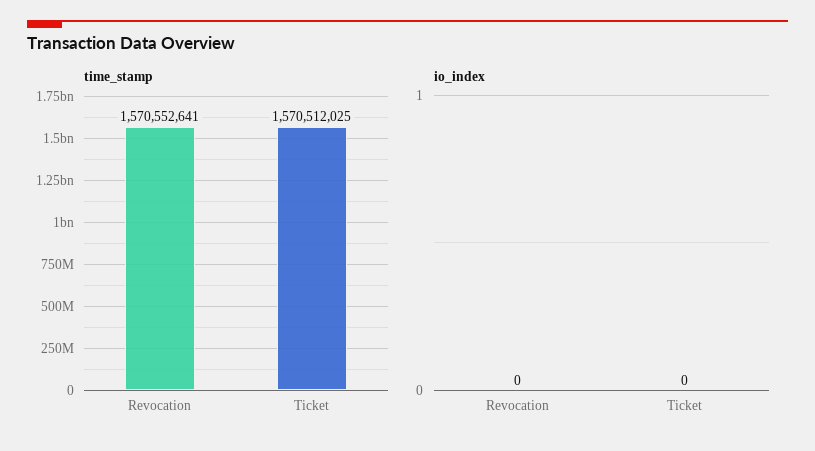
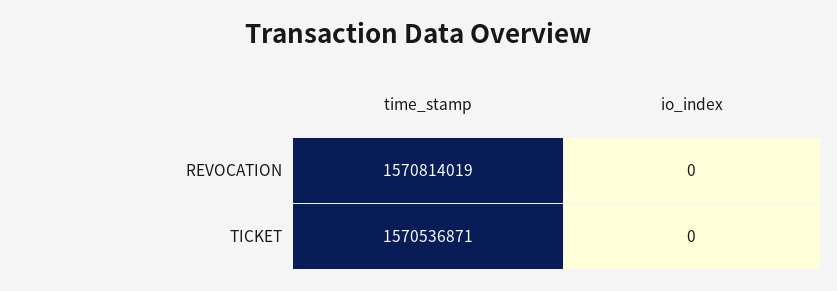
time_stamp, Revocation: 1570552641 -> 1570814019
time_stamp, Ticket: 1570512025 -> 1570536871

